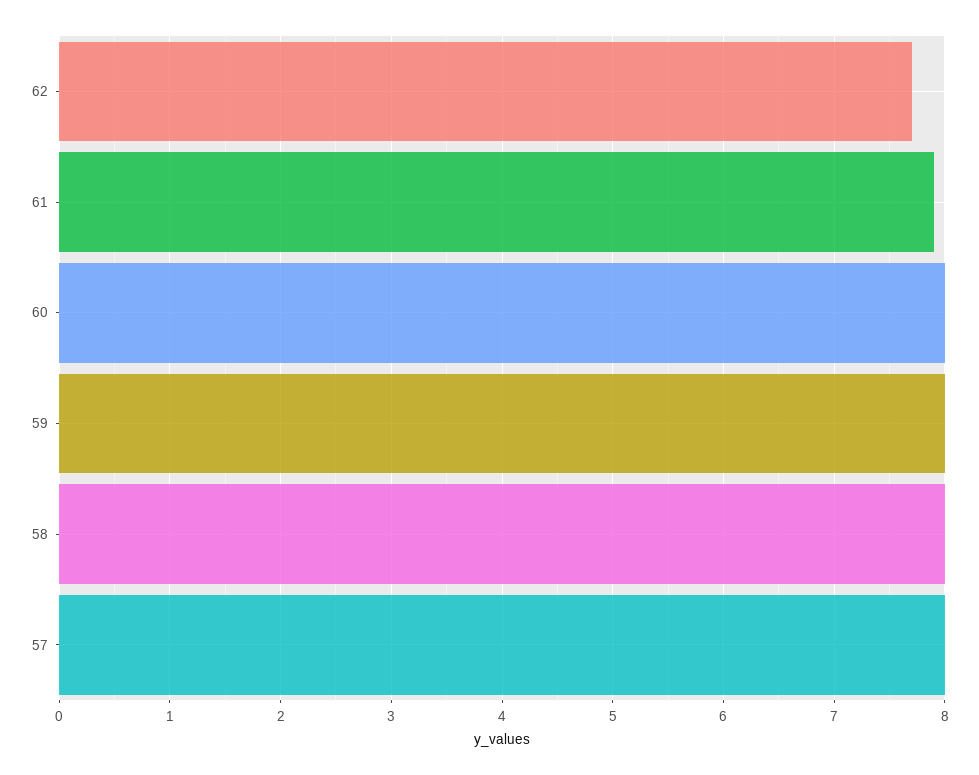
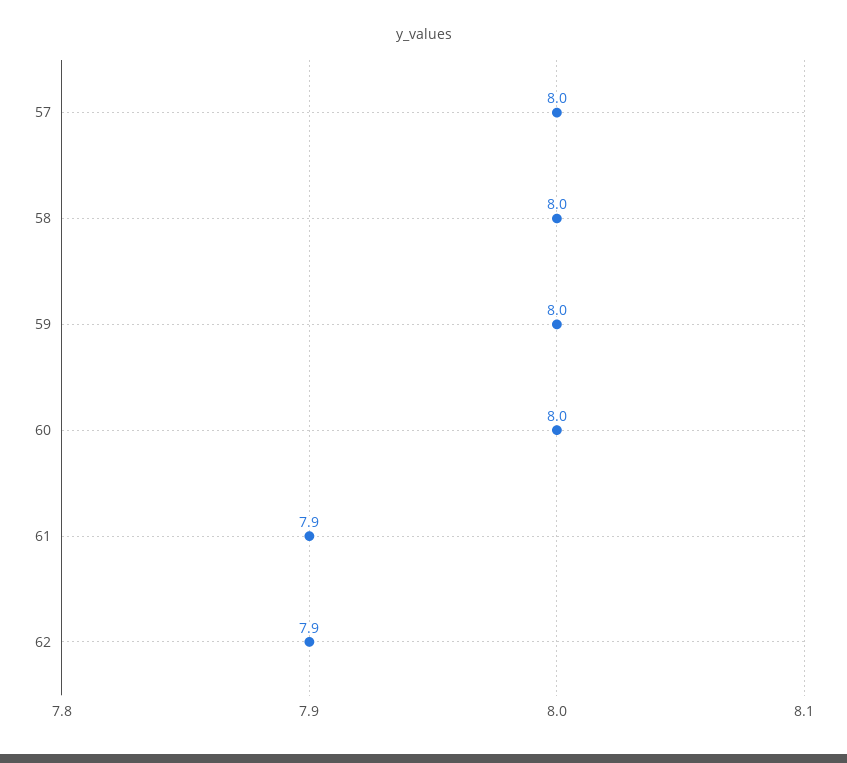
62: 7.7 -> 7.9

